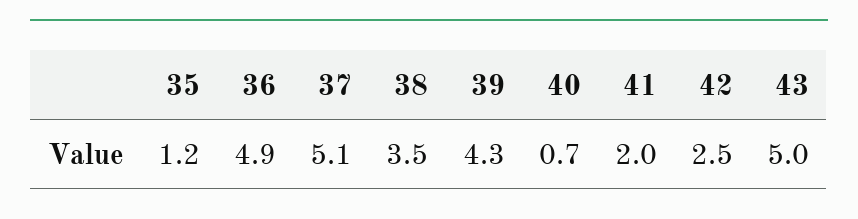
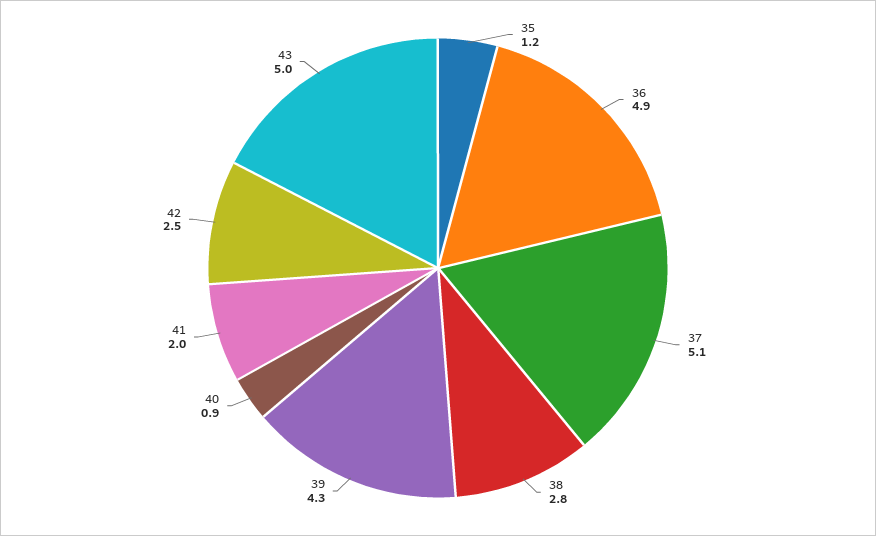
38: 3.5 -> 2.8
40: 0.7 -> 0.9

